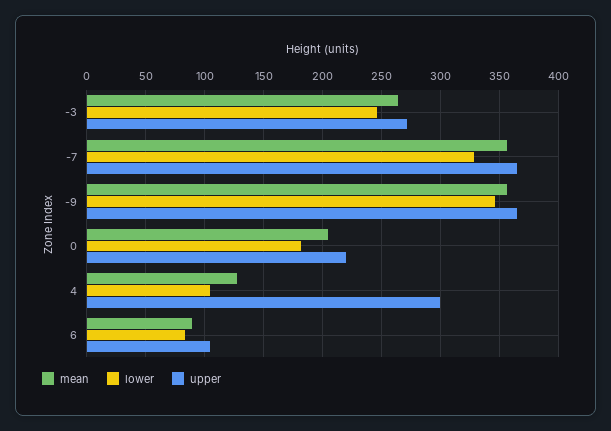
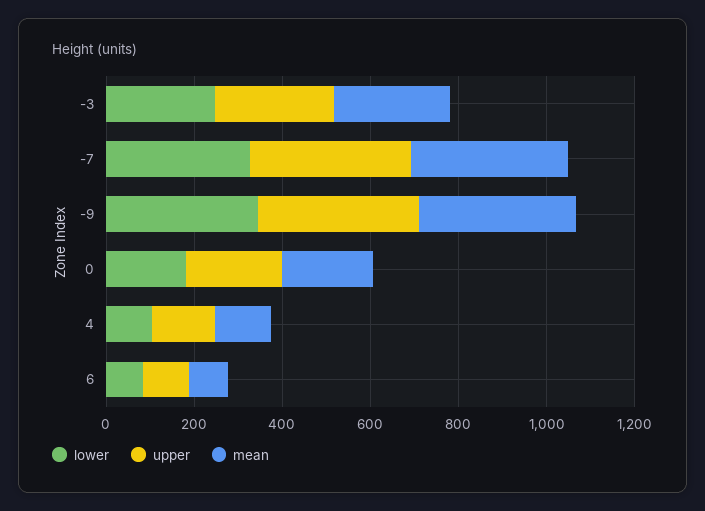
upper, 4: 300 -> 150

